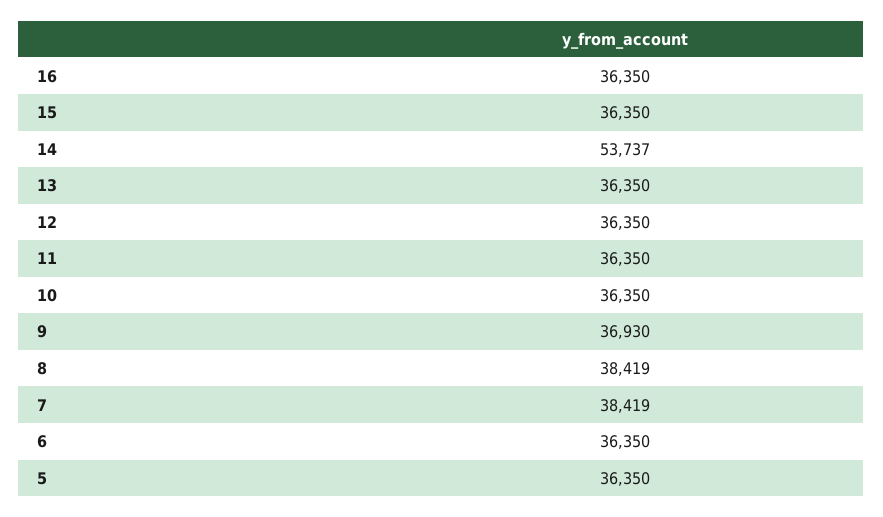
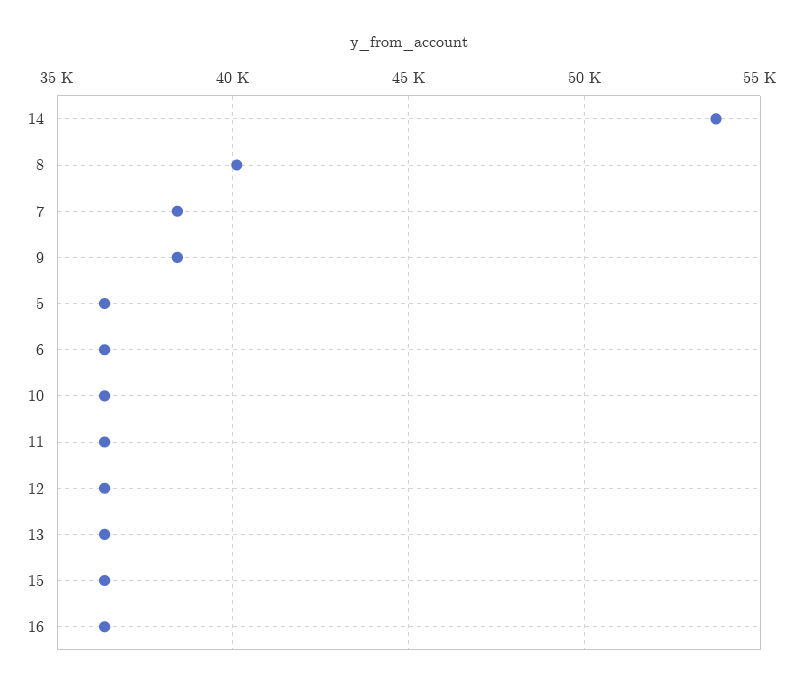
9: 36930 -> 38500
8: 38419 -> 40000

